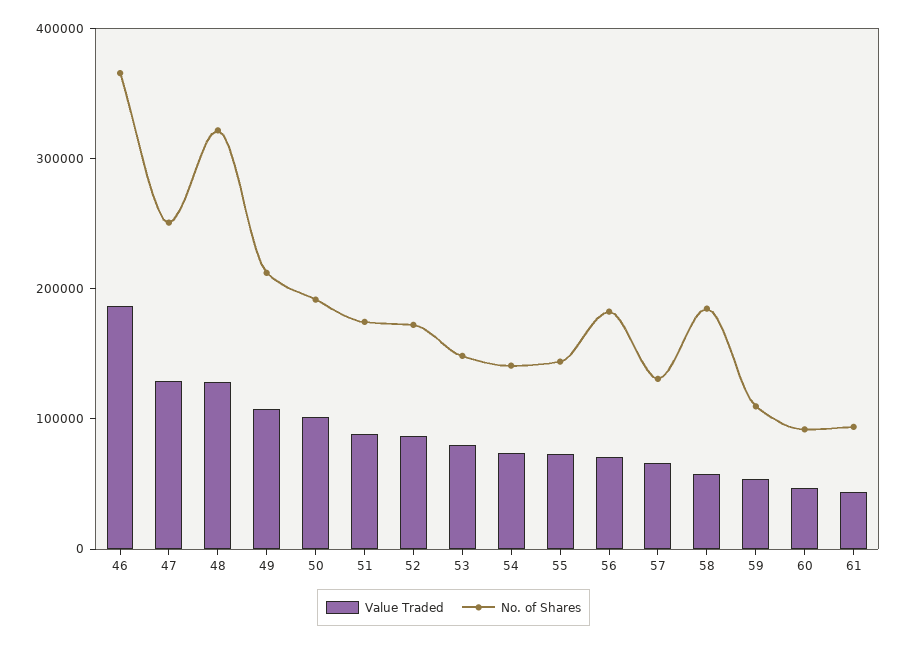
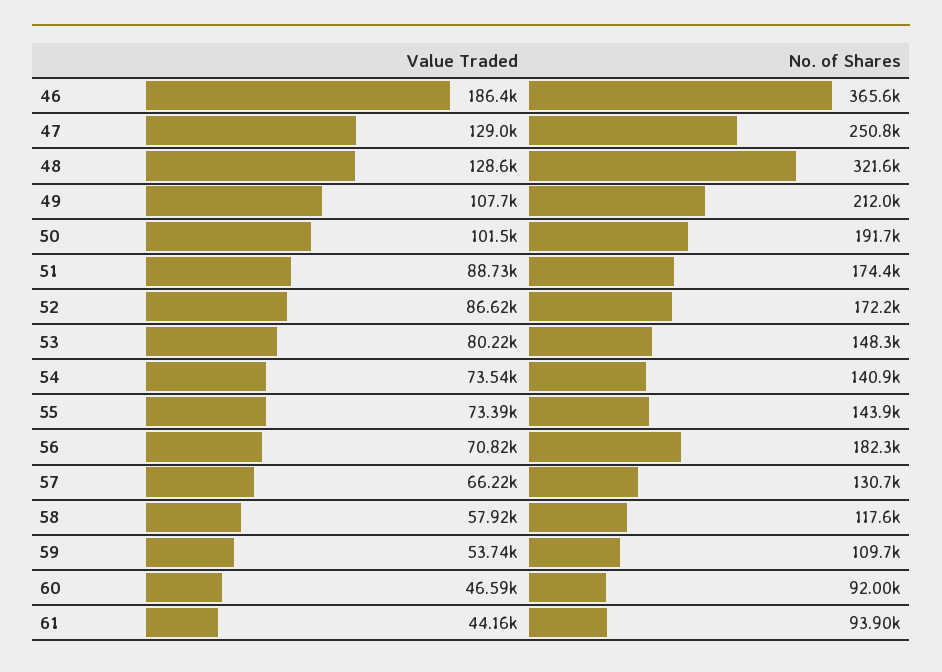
No. of Shares, 58: 180000 -> 117600

